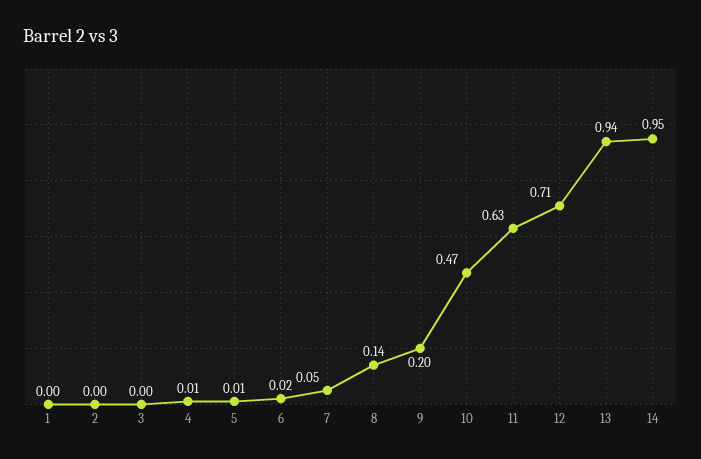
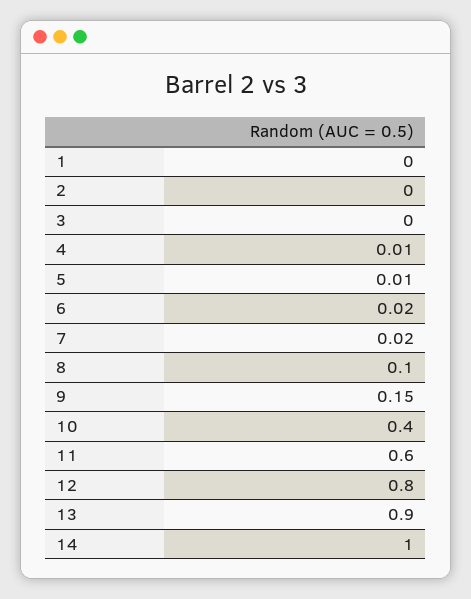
7: 0.05 -> 0.02
8: 0.14 -> 0.1
9: 0.2 -> 0.15
10: 0.47 -> 0.4
11: 0.63 -> 0.6
12: 0.71 -> 0.8
13: 0.94 -> 0.9
14: 0.95 -> 1

